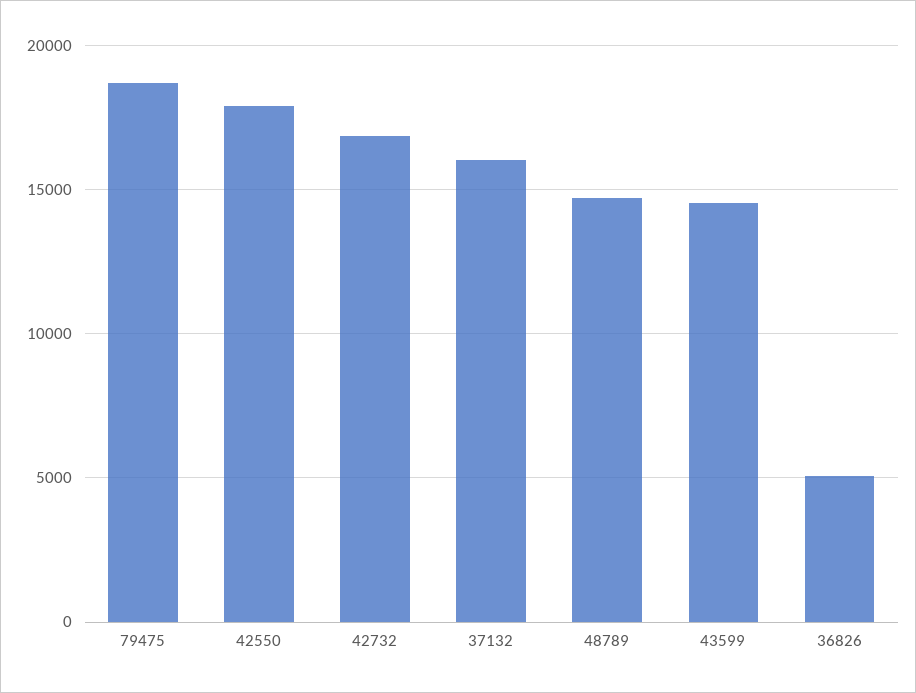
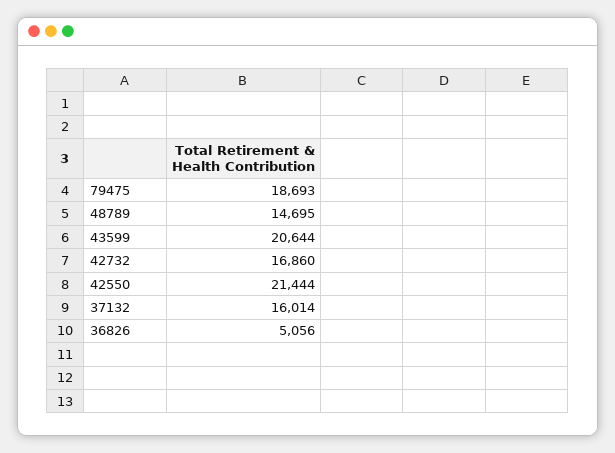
42550: 18000 -> 21444
43599: 14500 -> 20644

